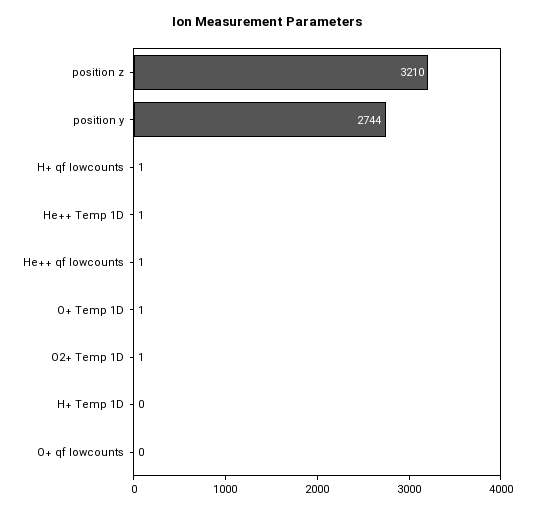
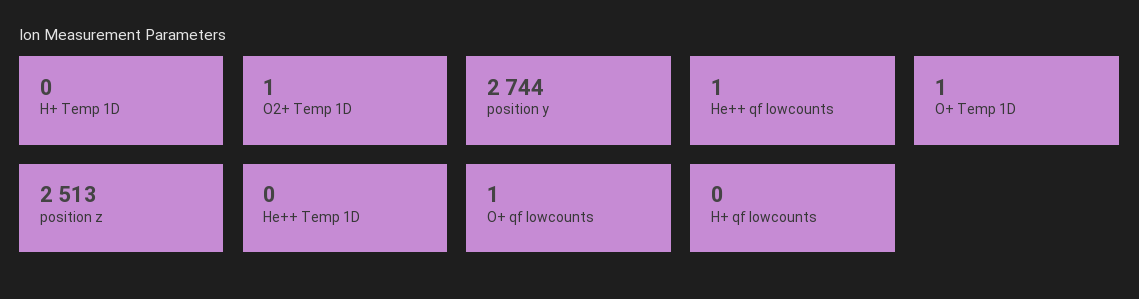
position z: 3210 -> 2513
H+ qf lowcounts: 1 -> 0
He++ Temp 1D: 1 -> 0
O+ qf lowcounts: 0 -> 1

